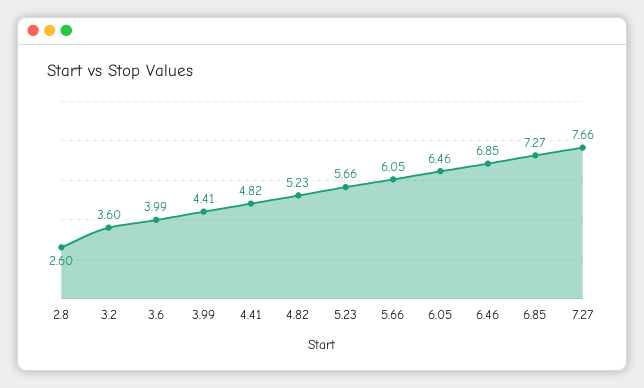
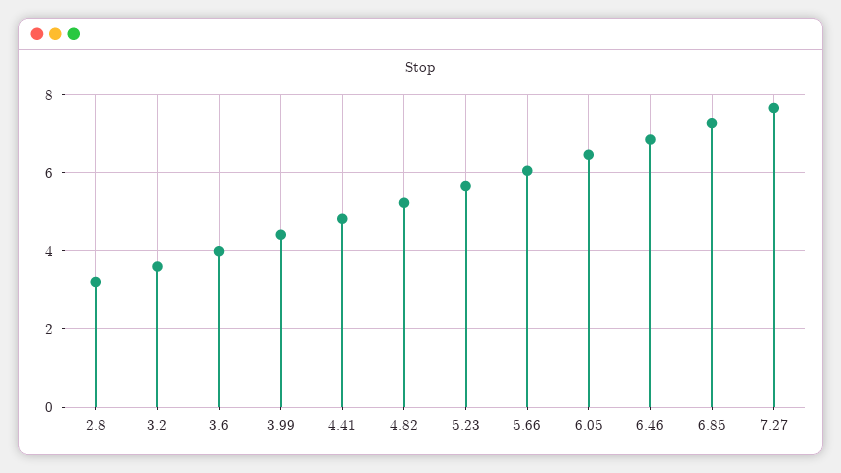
2.8: 2.6 -> 3.2

